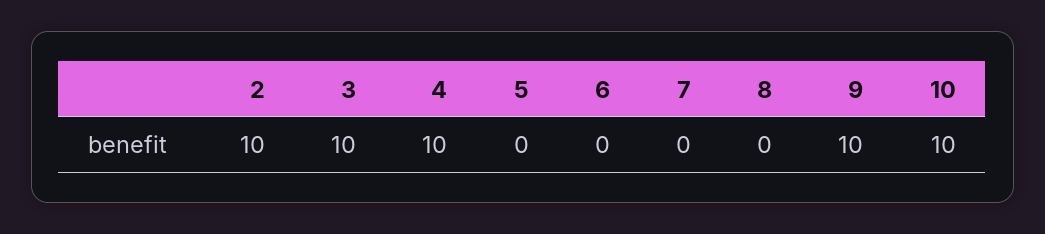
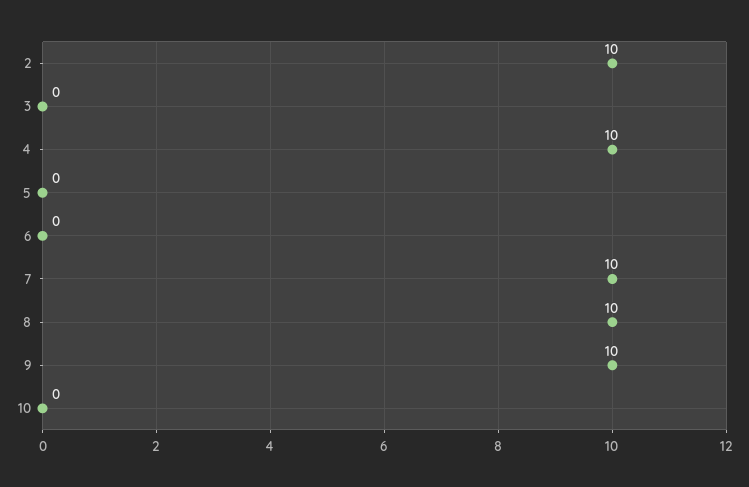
3: 10 -> 0
7: 0 -> 10
8: 0 -> 10
10: 10 -> 0

